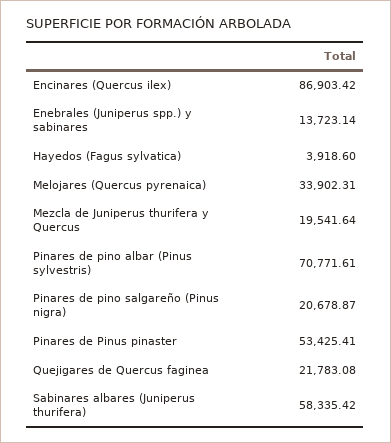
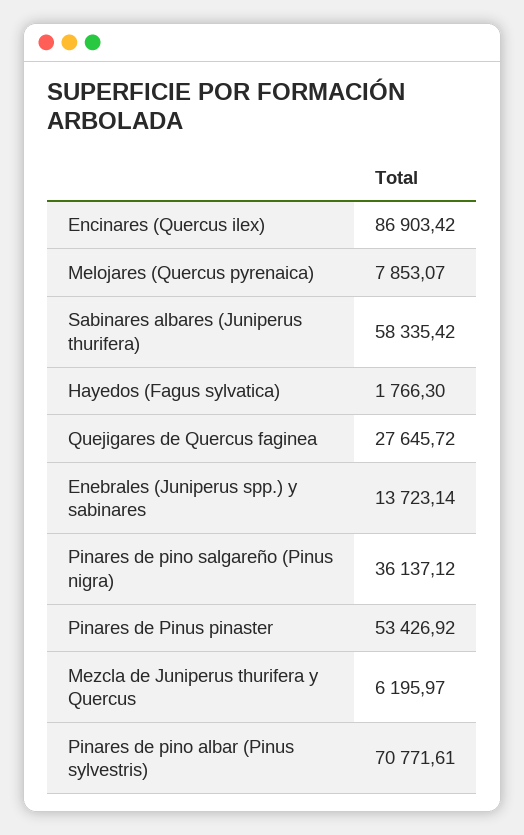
Hayedos (Fagus sylvatica): 3918.6 -> 1766.3
Melojares (Quercus pyrenaica): 33902.31 -> 7853.07
Mezcla de Juniperus thurifera y Quercus: 19541.64 -> 6195.97
Pinares de pino salgareño (Pinus nigra): 20678.87 -> 36137.12
Pinares de Pinus pinaster: 53425.41 -> 53426.92
Quejigares de Quercus faginea: 21783.08 -> 27645.72

